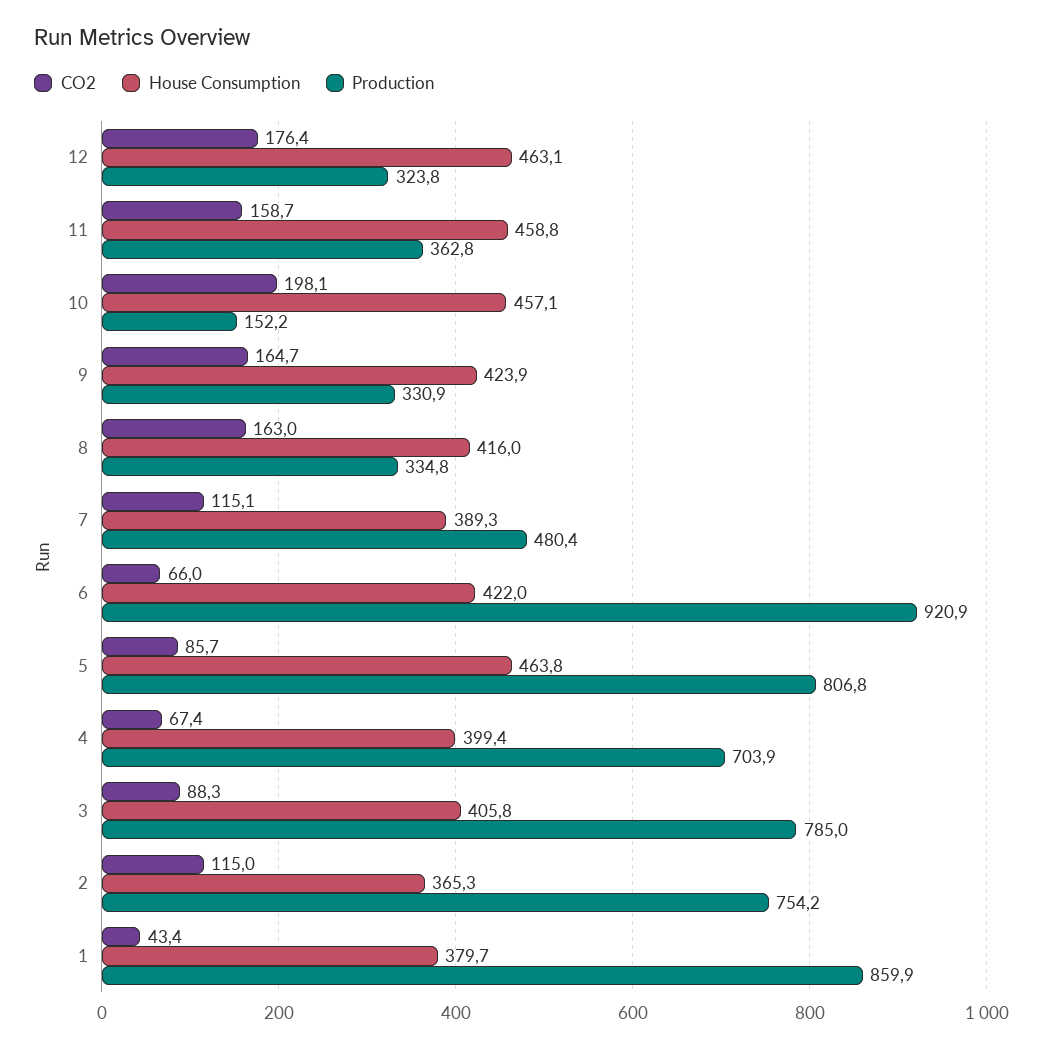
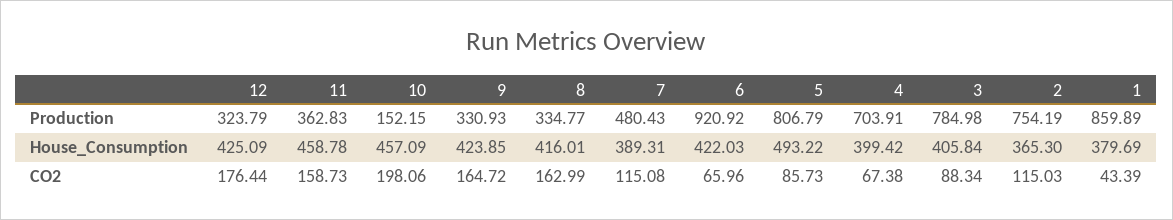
House Consumption, 12: 463.1 -> 425.09
House Consumption, 5: 463.8 -> 493.22

